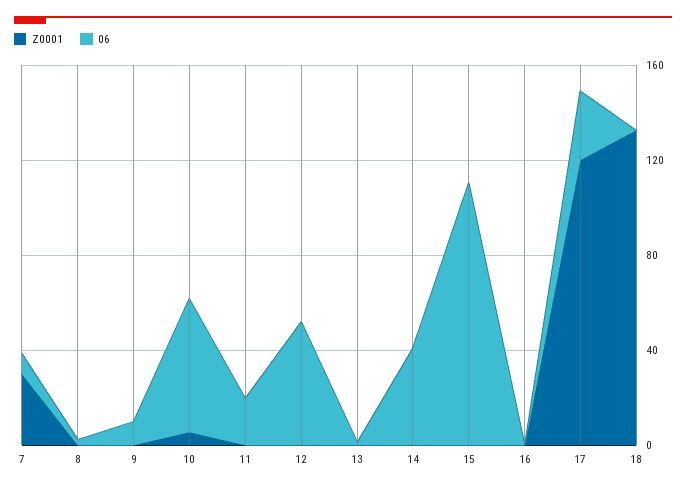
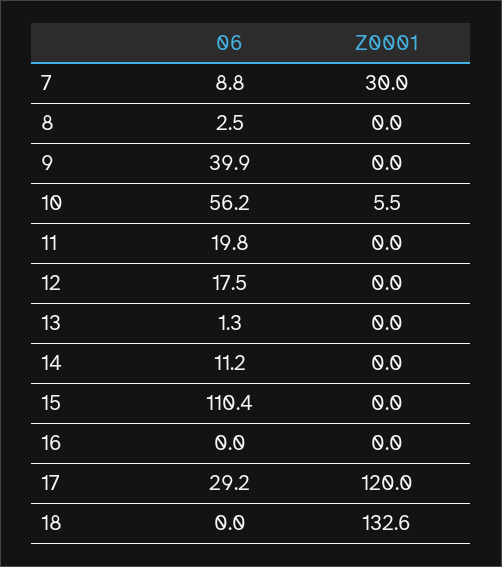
06, 9: 10 -> 39.9
06, 12: 50 -> 17.5
06, 14: 40 -> 11.2

